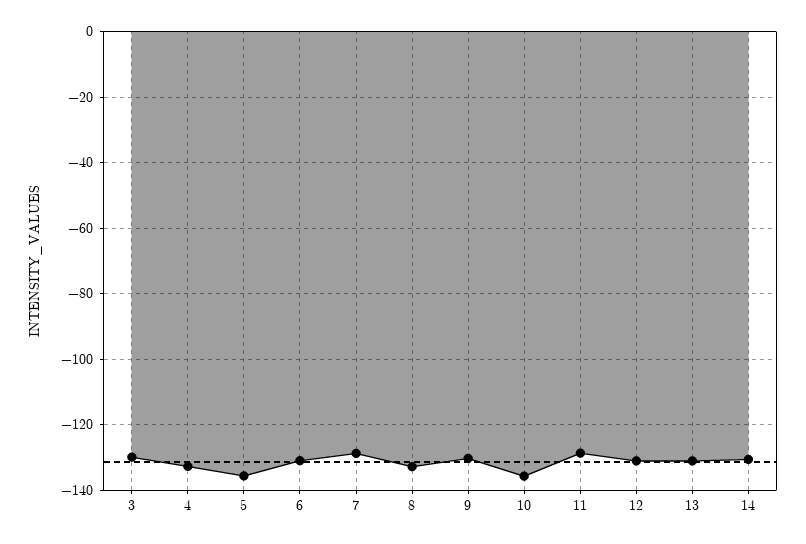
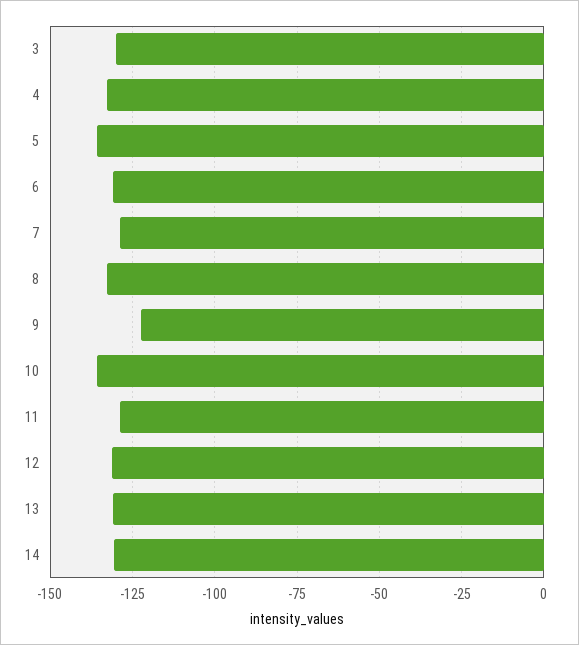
9: -130 -> -122.5

